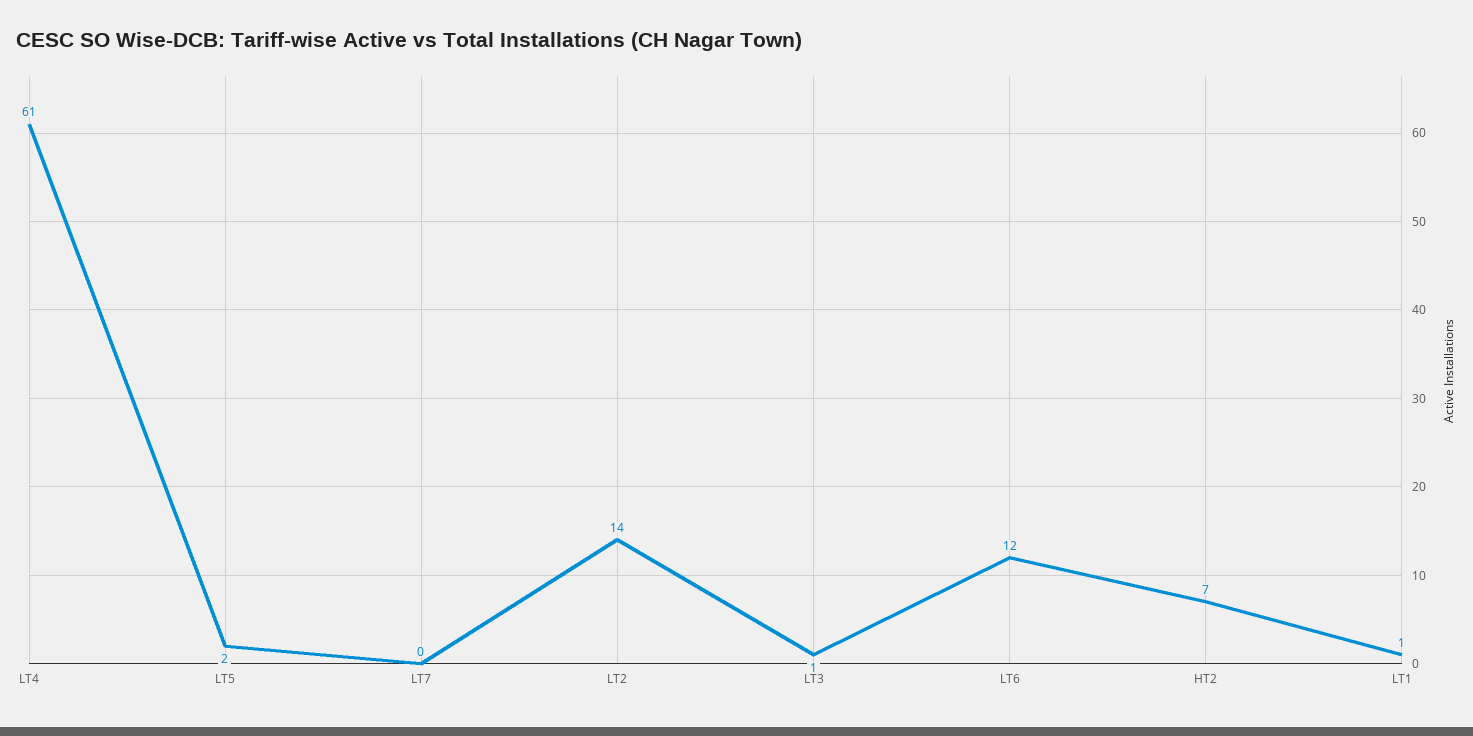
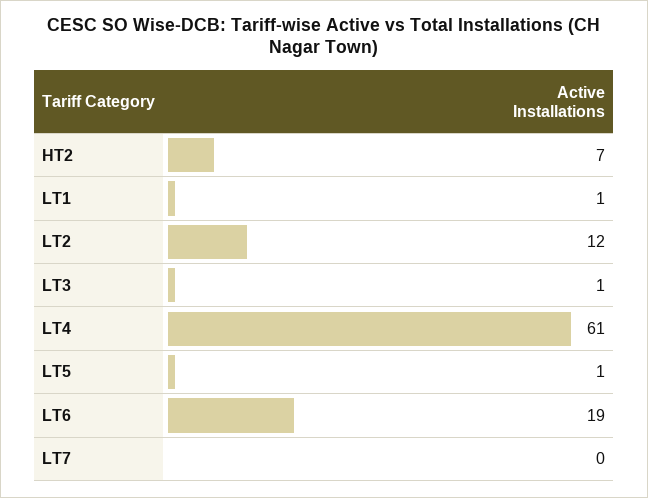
LT5: 2 -> 1
LT2: 14 -> 12
LT6: 12 -> 19

